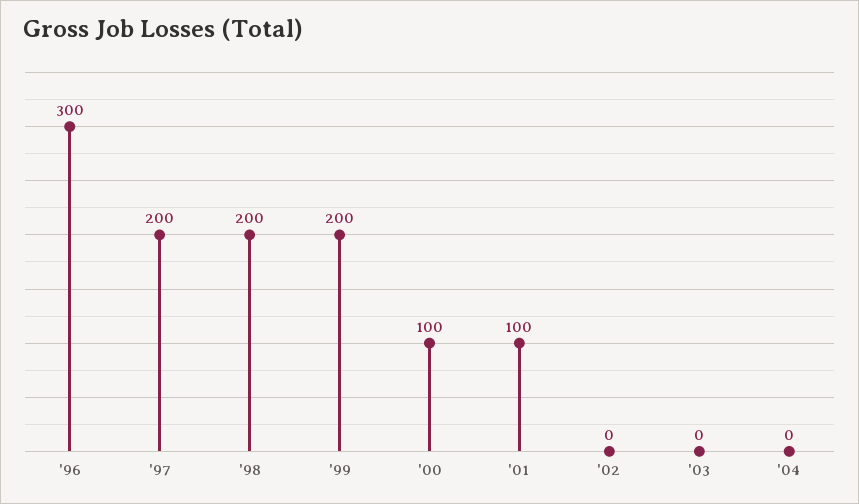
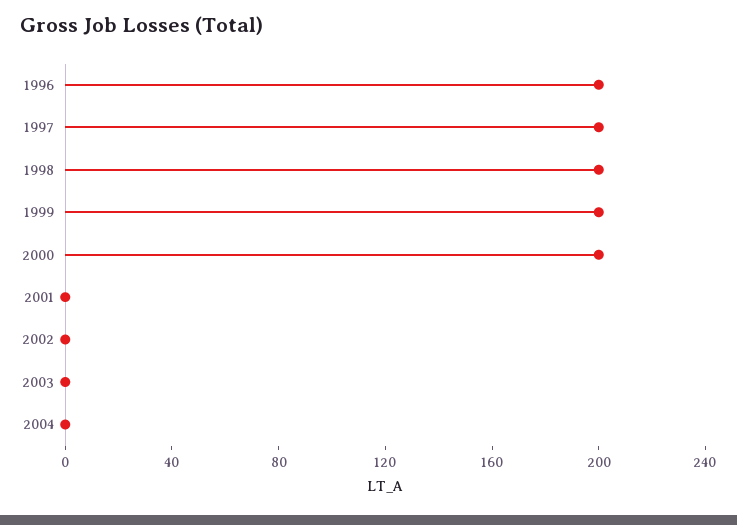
'96: 300 -> 200
'00: 100 -> 200
'01: 100 -> 0

